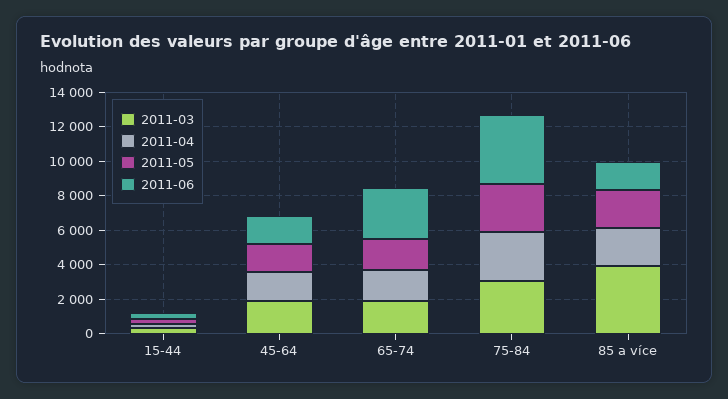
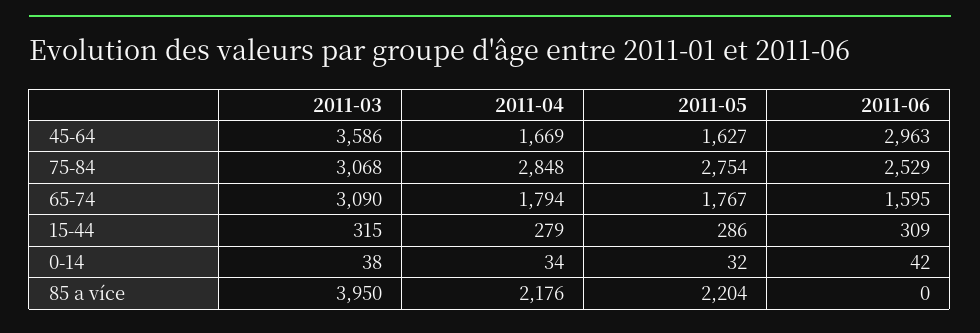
2011-03, 45-64: 2000 -> 3586
2011-06, 45-64: 1500 -> 2963
2011-03, 65-74: 2000 -> 3090
2011-06, 65-74: 3000 -> 1595
2011-06, 75-84: 4000 -> 2529
2011-06, 85 a více: 1500 -> 0
2011-03, 0-14: none -> 38
2011-04, 0-14: none -> 34
2011-05, 0-14: none -> 32
2011-06, 0-14: none -> 42

